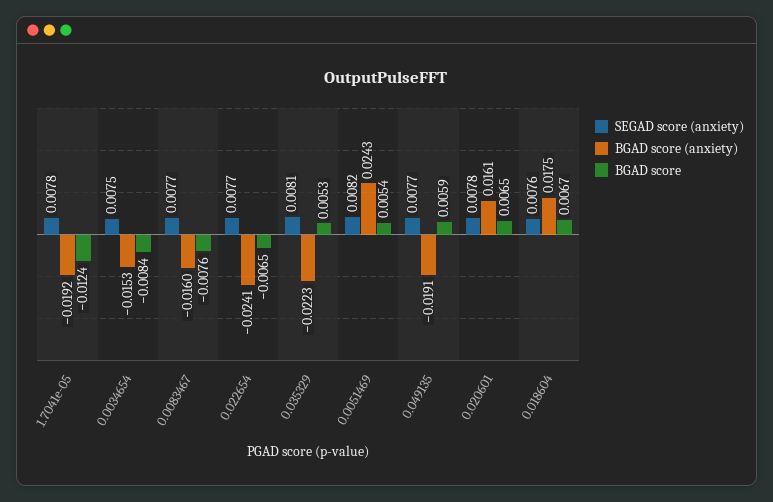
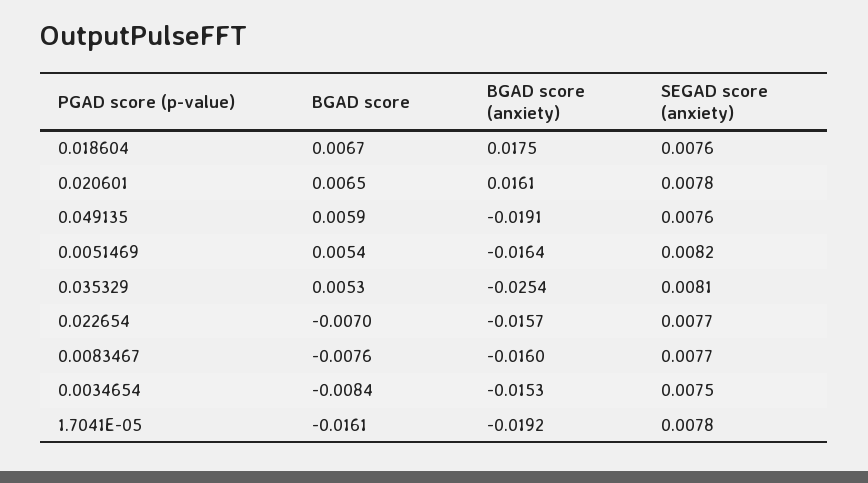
BGAD score, 1.7041e-05: -0.0124 -> -0.0161
BGAD score (anxiety), 0.022654: -0.0241 -> -0.0157
BGAD score, 0.022654: -0.0065 -> -0.007
BGAD score (anxiety), 0.035329: -0.0223 -> -0.0254
BGAD score (anxiety), 0.0051469: 0.0243 -> -0.0164
SEGAD score (anxiety), 0.049135: 0.0077 -> 0.0076

